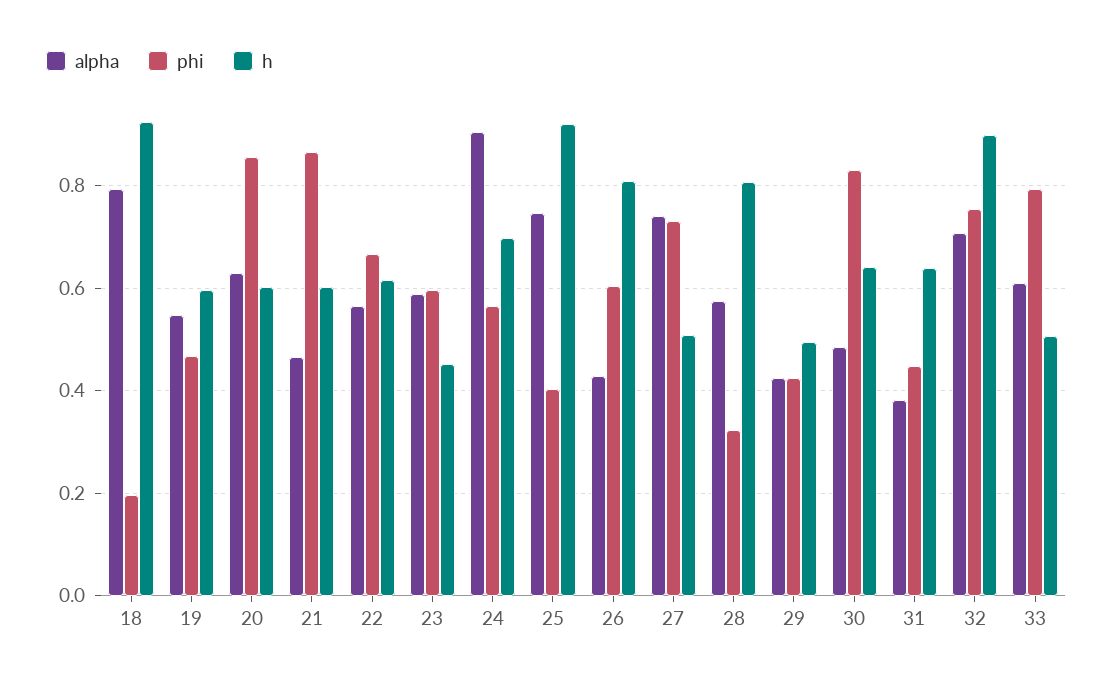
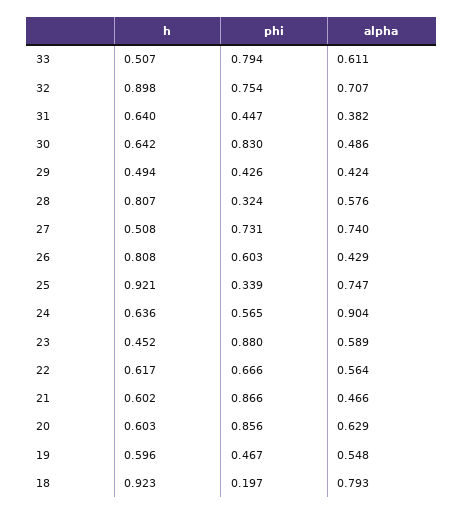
phi, 23: 0.6 -> 0.88
h, 24: 0.7 -> 0.636
phi, 25: 0.4 -> 0.339

